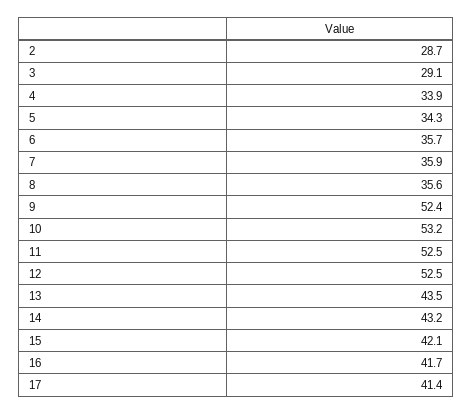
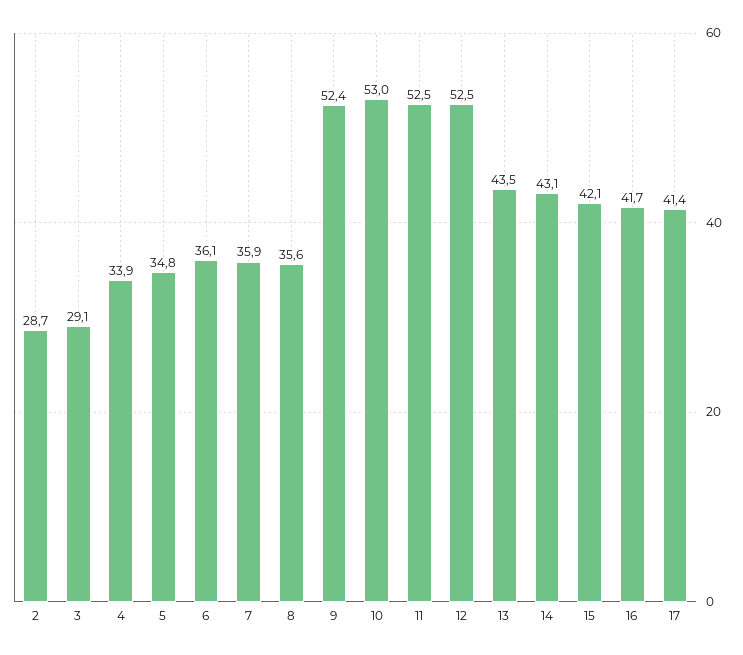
5: 34.3 -> 34.8
6: 35.7 -> 36.1
10: 53.2 -> 53
14: 43.2 -> 43.1

